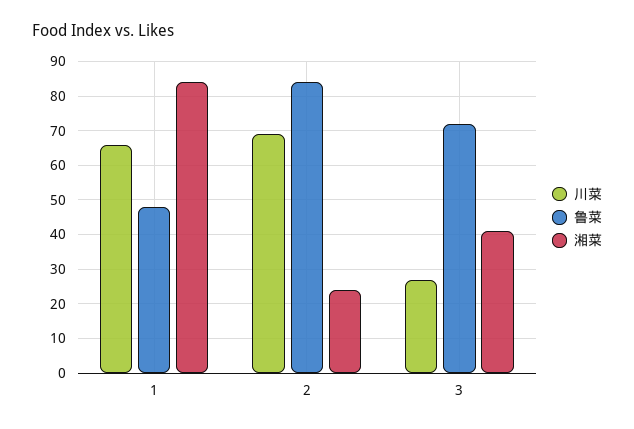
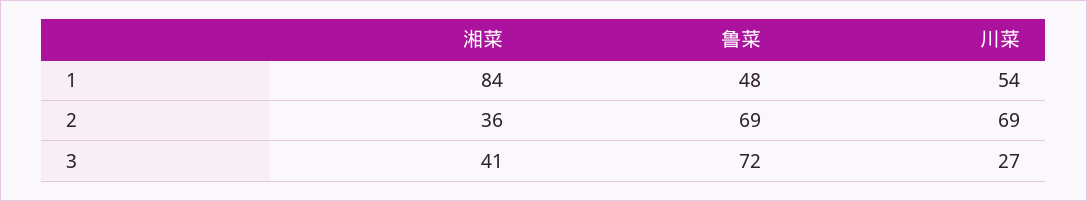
川菜, 1: 65 -> 54
鲁菜, 2: 85 -> 69
湘菜, 2: 25 -> 36

